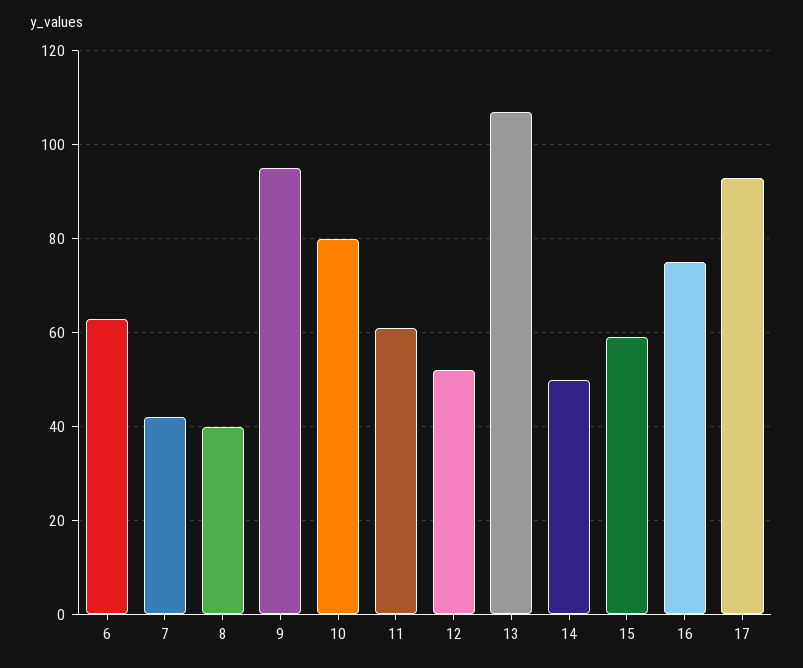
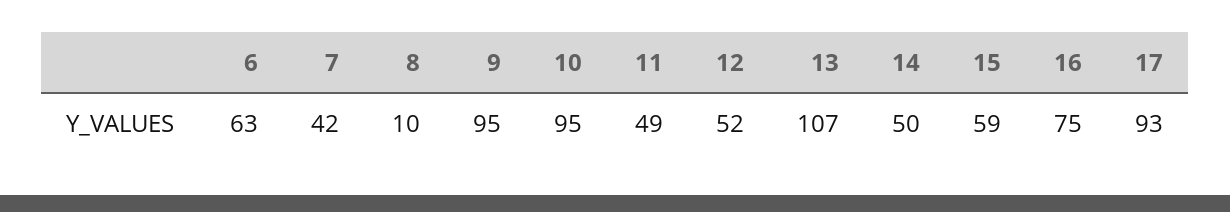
8: 40 -> 10
10: 80 -> 95
11: 60 -> 49

